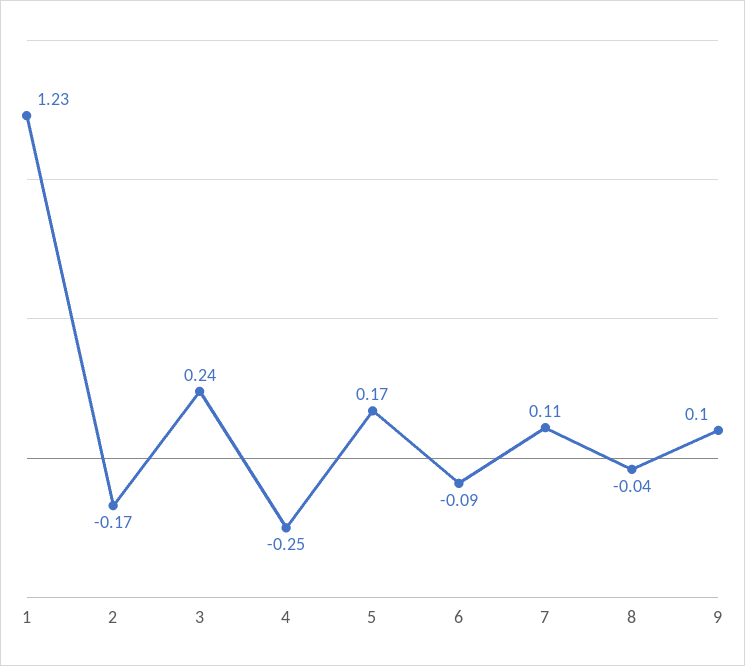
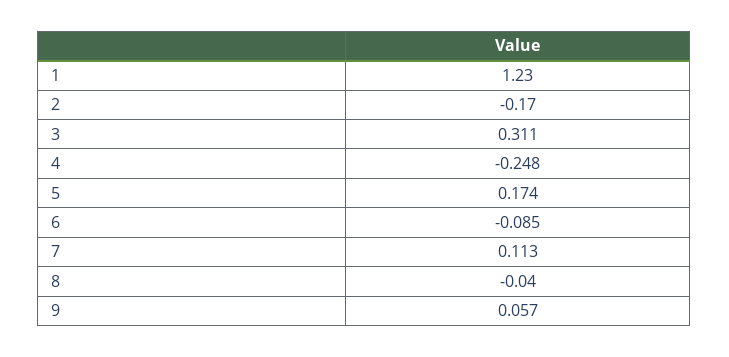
3: 0.24 -> 0.311
9: 0.1 -> 0.057

